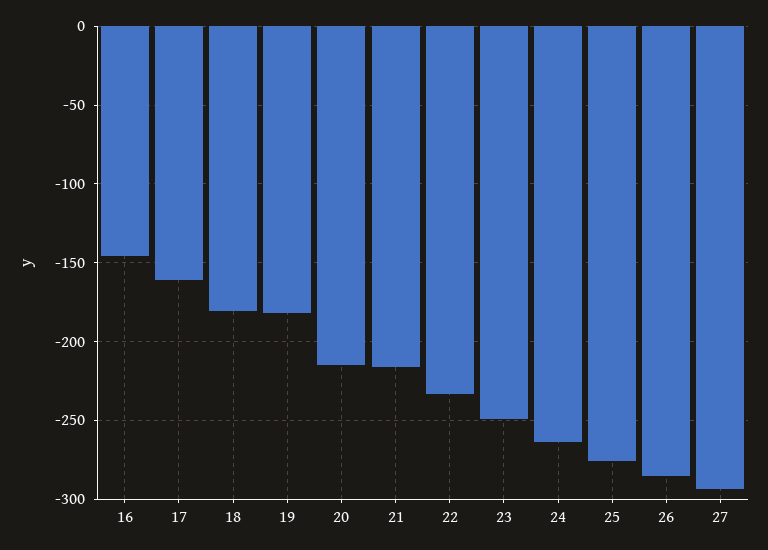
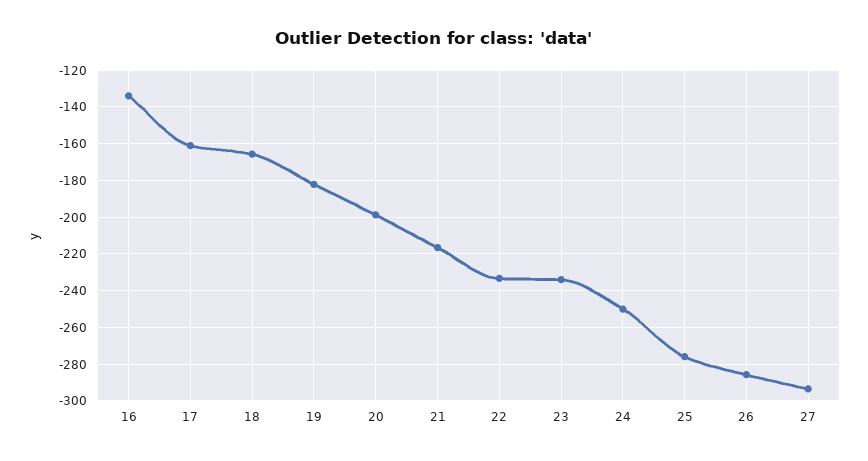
16: -145 -> -135
18: -180 -> -165
20: -215 -> -200
23: -250 -> -235
24: -265 -> -250

